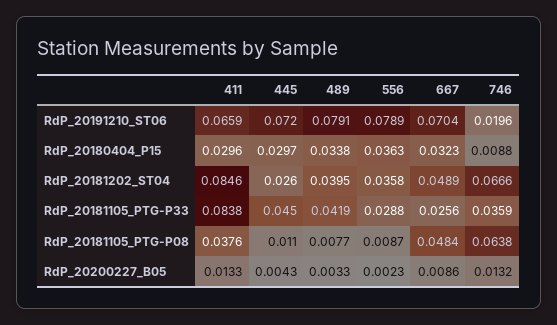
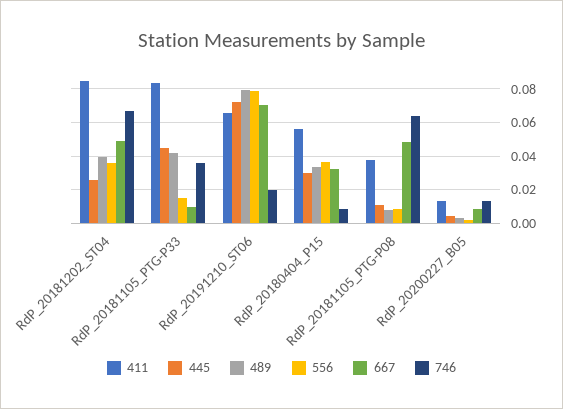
411, RdP_20180404_P15: 0.0296 -> 0.055
556, RdP_20181105_PTG-P33: 0.0288 -> 0.015
667, RdP_20181105_PTG-P33: 0.0256 -> 0.01

